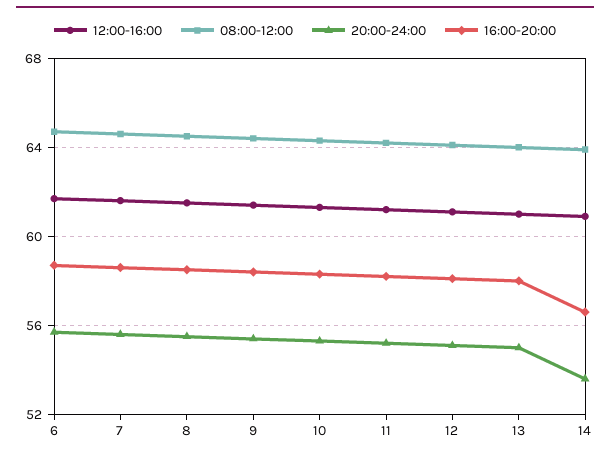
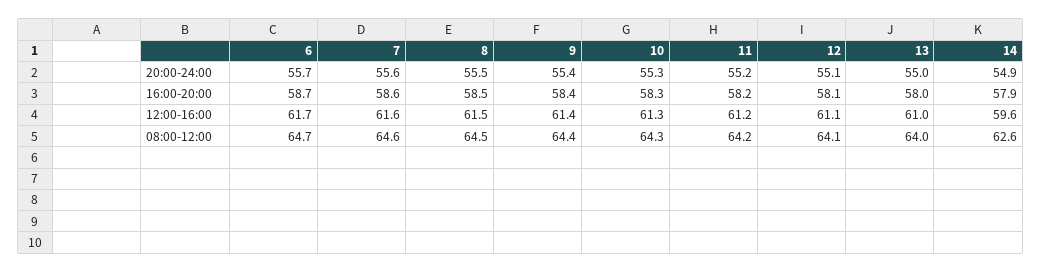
12:00-16:00, 14: 61 -> 59.6
08:00-12:00, 14: 64 -> 62.6
20:00-24:00, 14: 53.5 -> 54.9
16:00-20:00, 14: 56.5 -> 57.9

